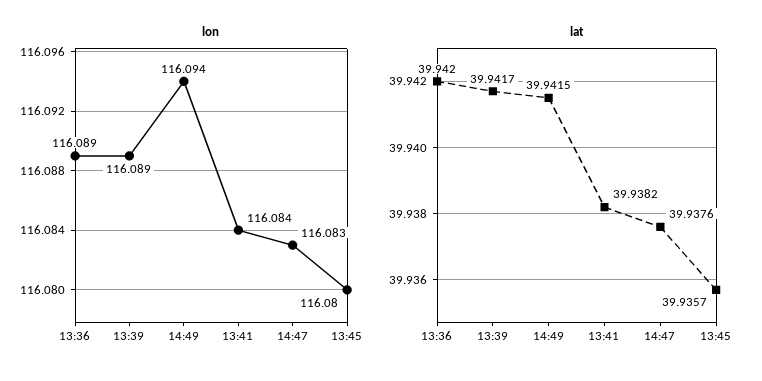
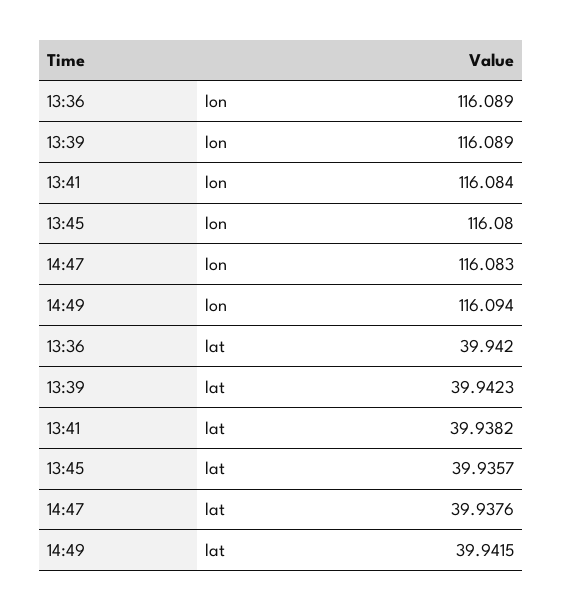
lat, 13:39: 39.9417 -> 39.9423

